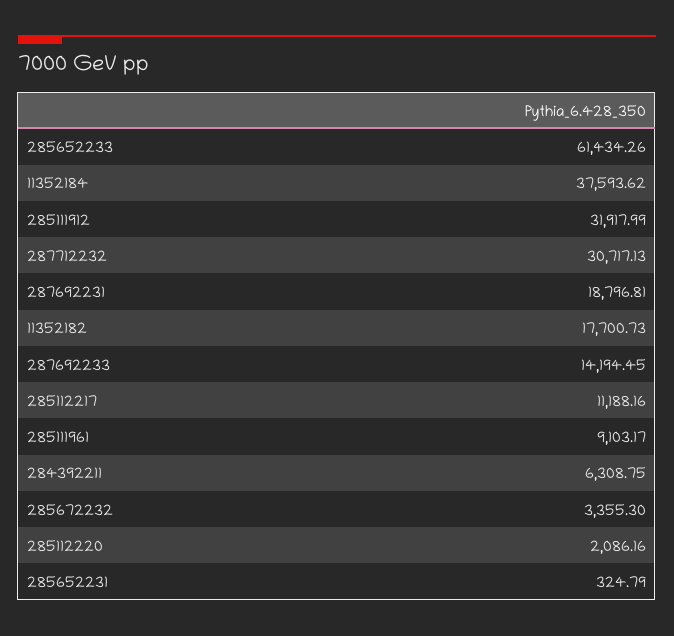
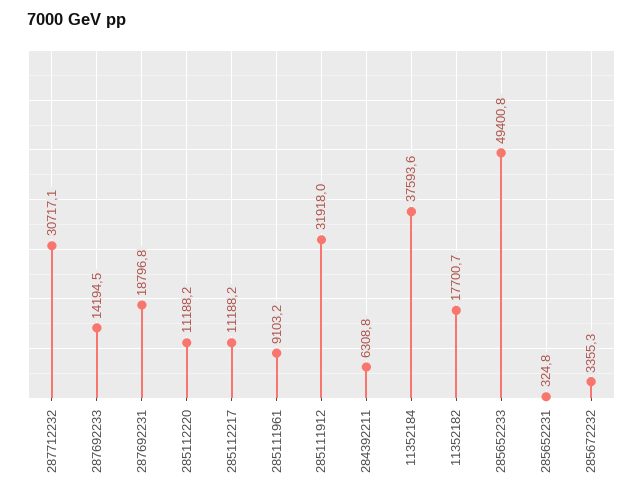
285652233: 61434.26 -> 49400.8
285112220: 2086.16 -> 11188.2

